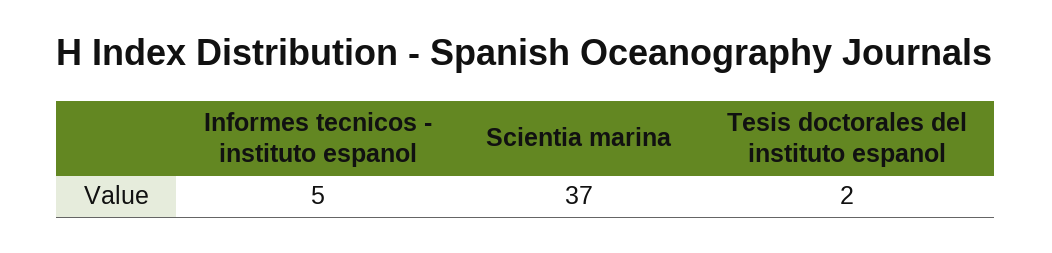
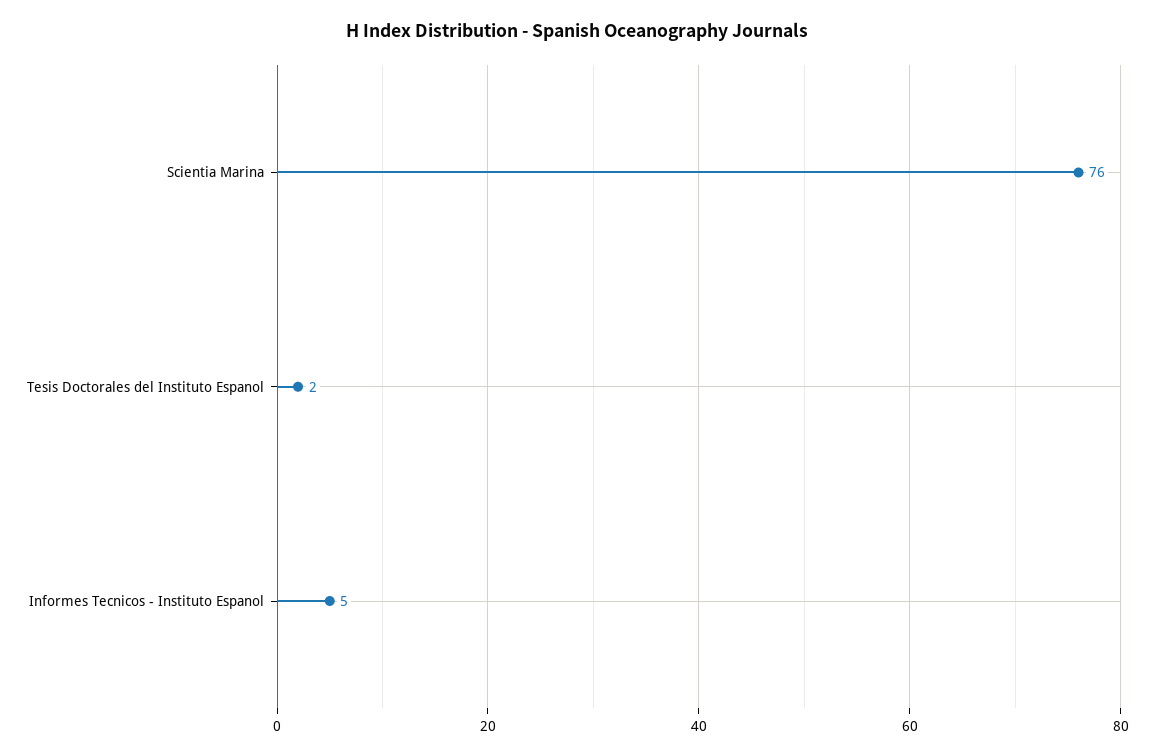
Scientia marina: 37 -> 76

